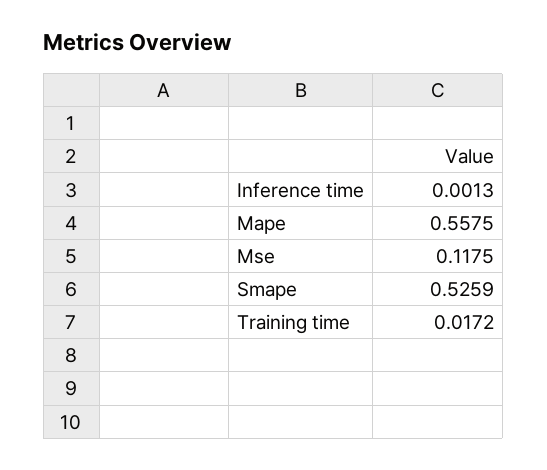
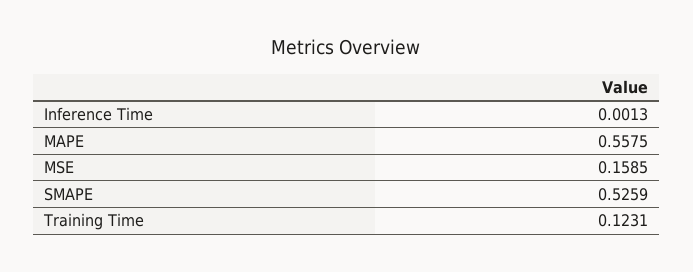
Mse: 0.1175 -> 0.1585
Training time: 0.0172 -> 0.1231

